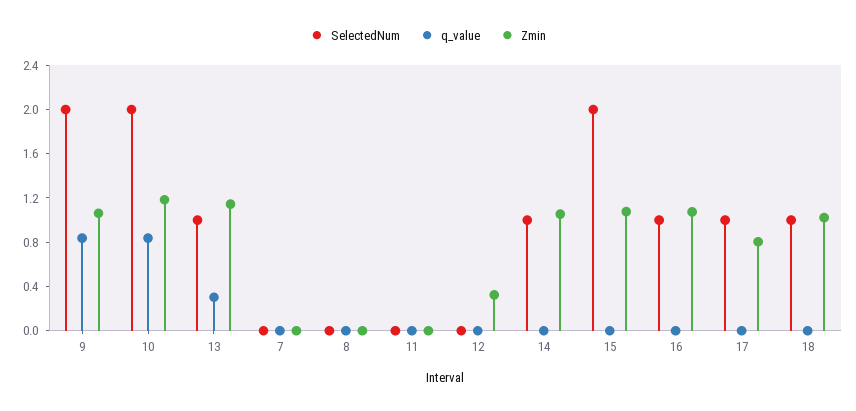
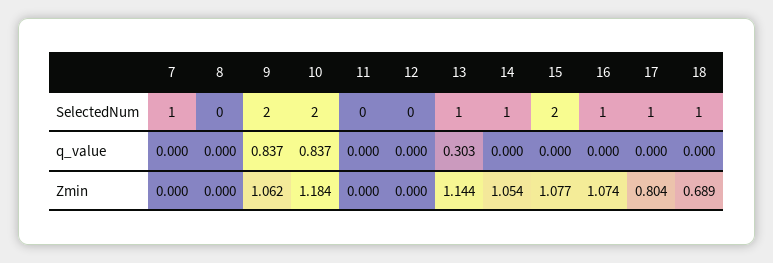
SelectedNum, 7: 0 -> 1
Zmin, 12: 0.3 -> 0
Zmin, 18: 1 -> 0.689

